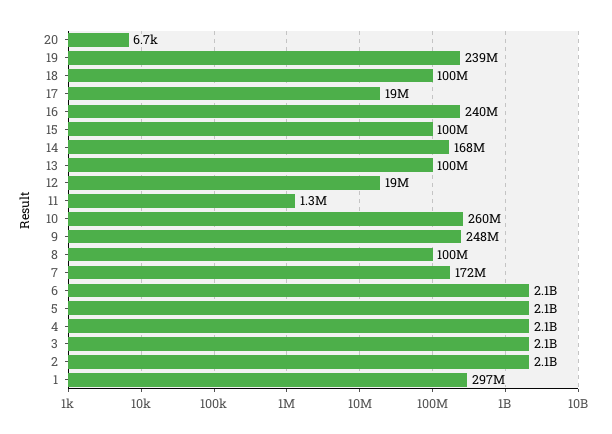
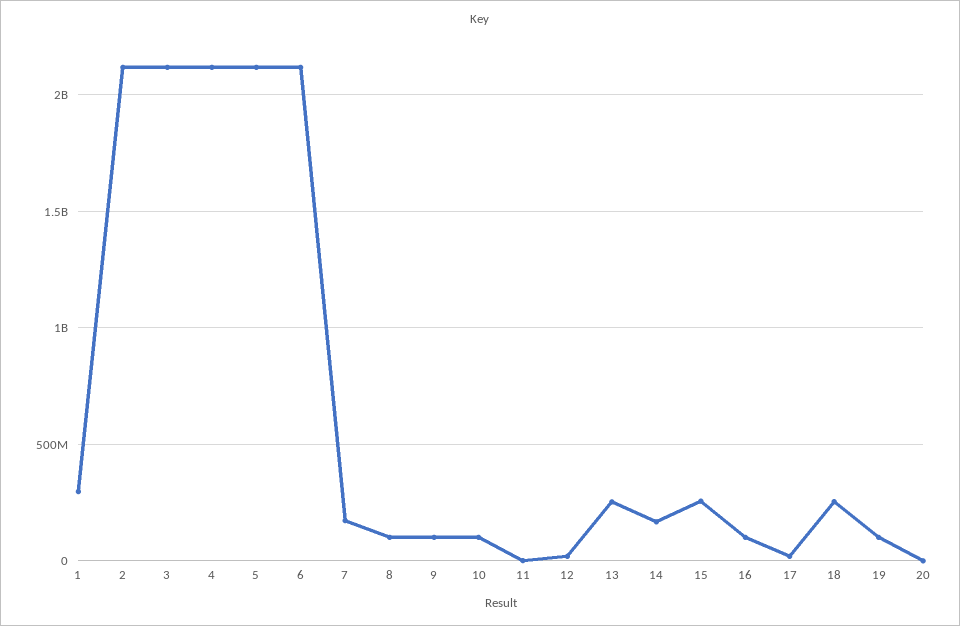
19: 239000000 -> 100000000
18: 100000000 -> 250000000
16: 240000000 -> 100000000
15: 100000000 -> 250000000
13: 100000000 -> 250000000
10: 260000000 -> 100000000
9: 248000000 -> 100000000

